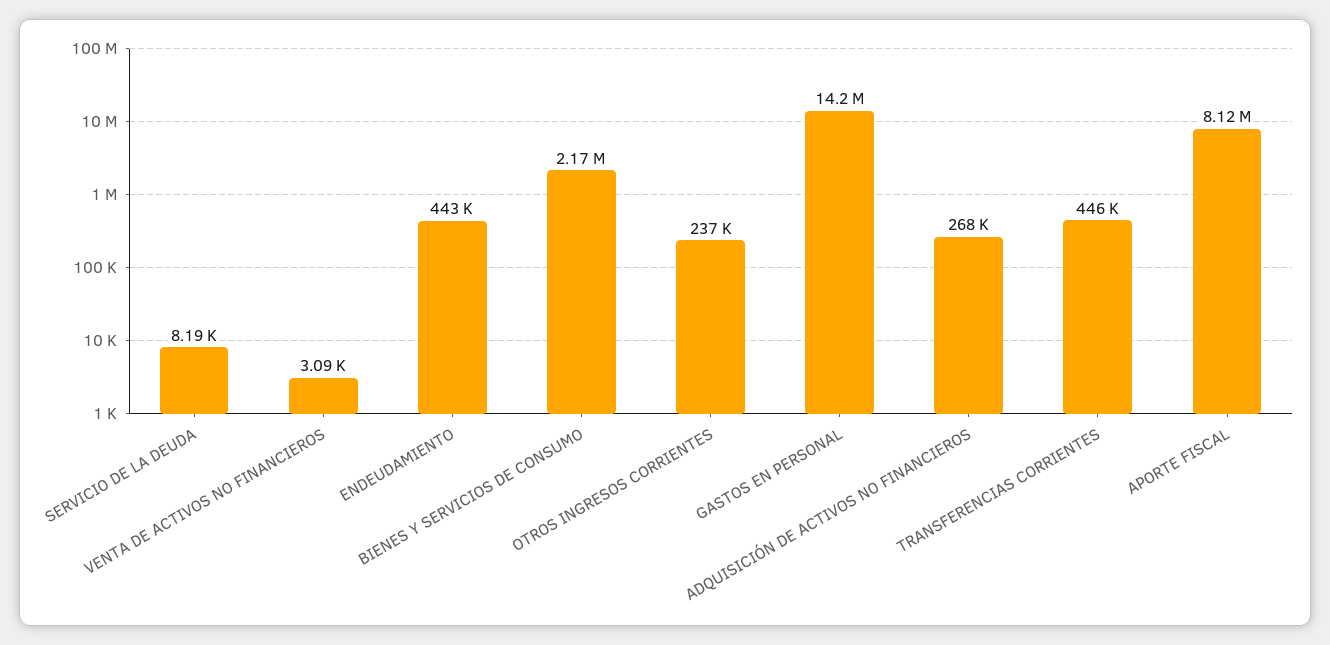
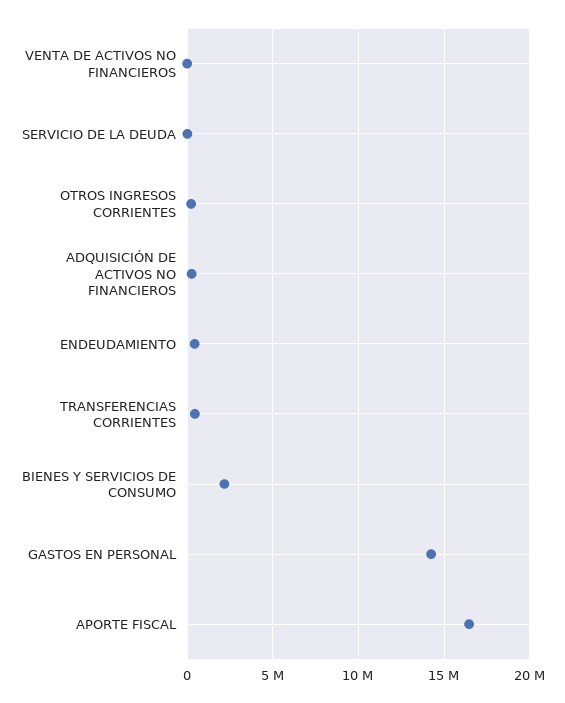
APORTE FISCAL: 8120000 -> 16500000

